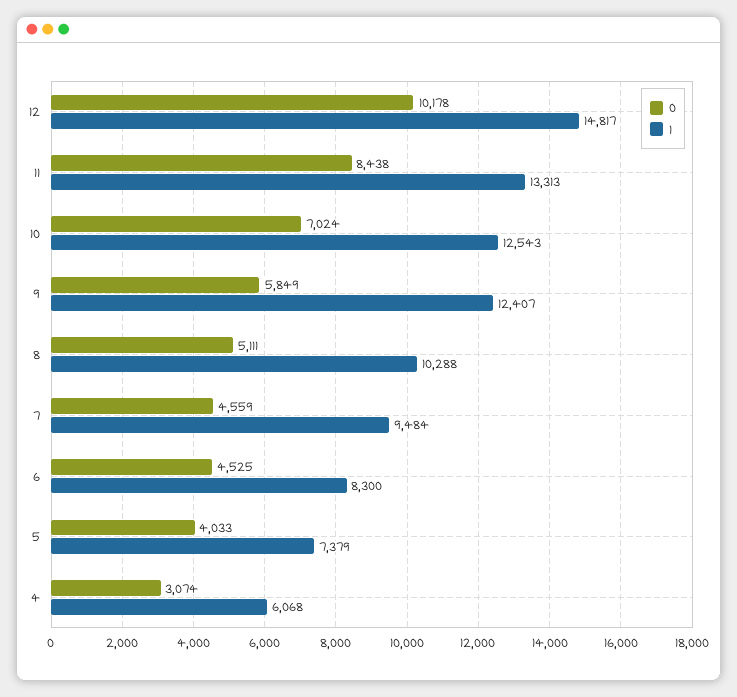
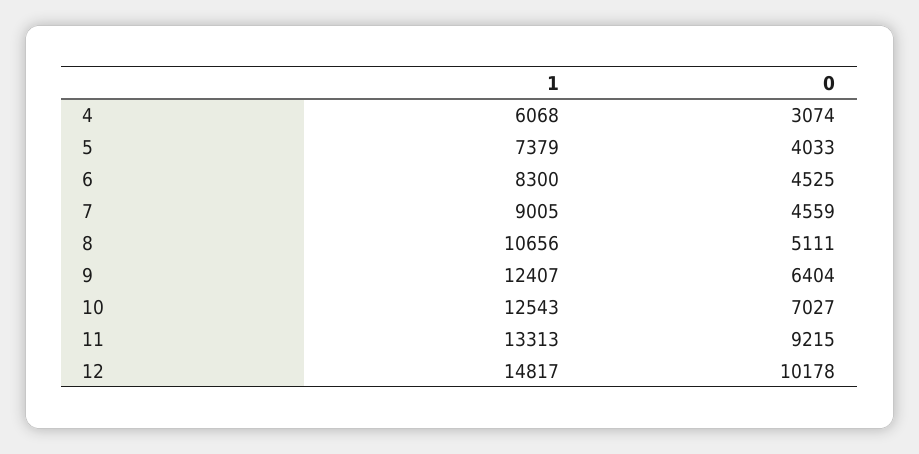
0, 11: 8438 -> 9215
0, 10: 7024 -> 7027
0, 9: 5849 -> 6404
1, 8: 10288 -> 10656
1, 7: 9484 -> 9005

